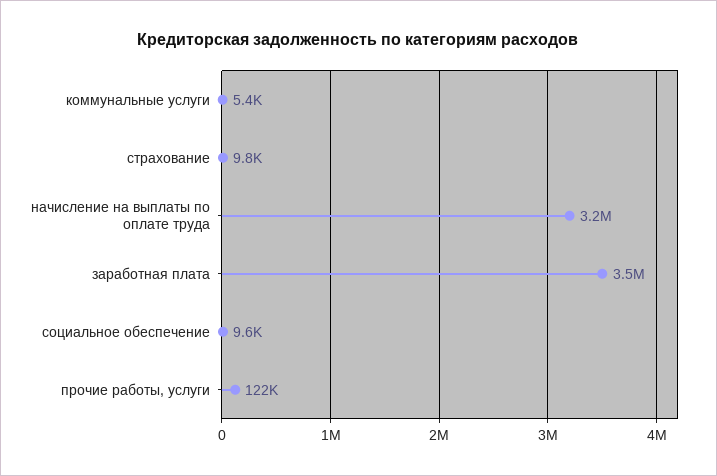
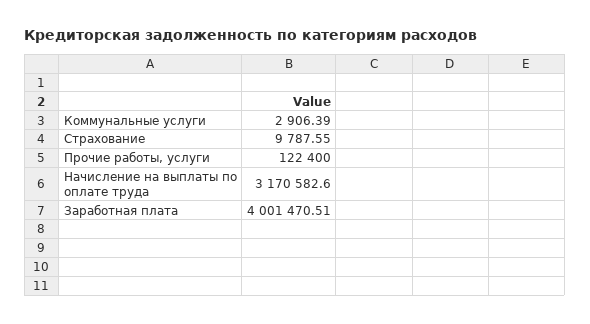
коммунальные услуги: 5400 -> 2906.39
заработная плата: 3500000 -> 4001470.51
социальное обеспечение: 9600 -> none

